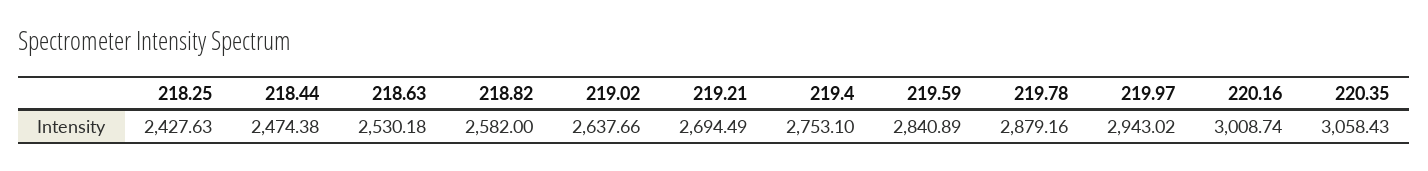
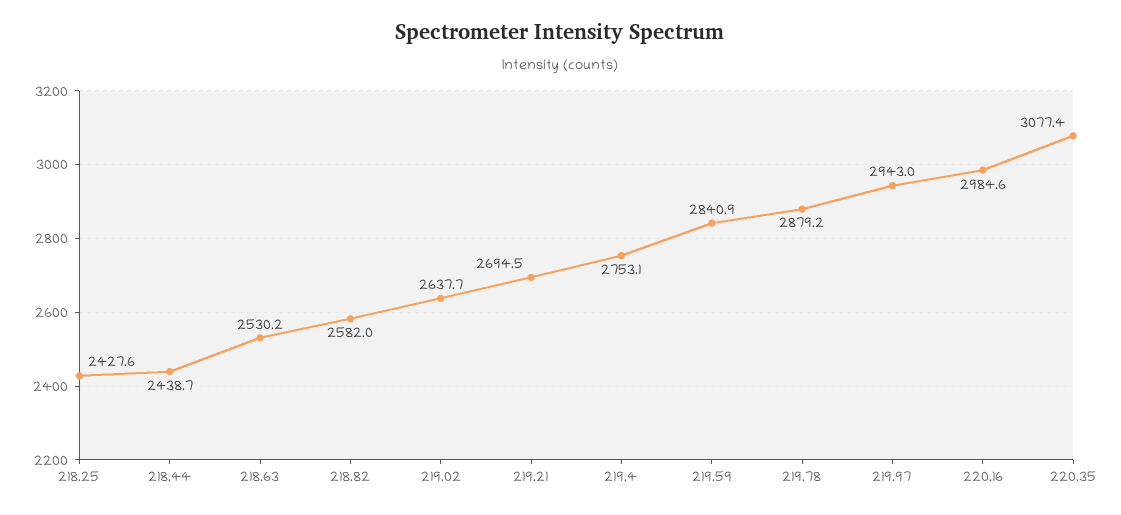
218.44: 2474.38 -> 2438.7
220.16: 3008.74 -> 2984.6
220.35: 3058.43 -> 3077.4

